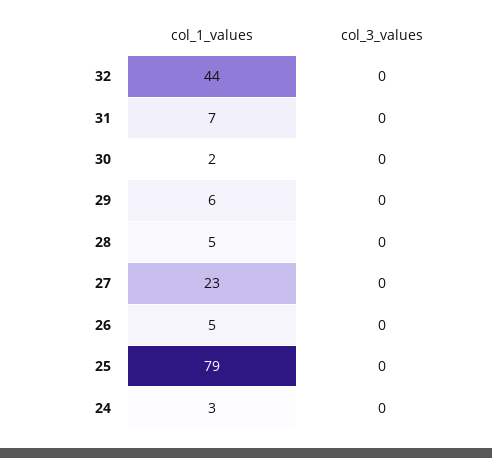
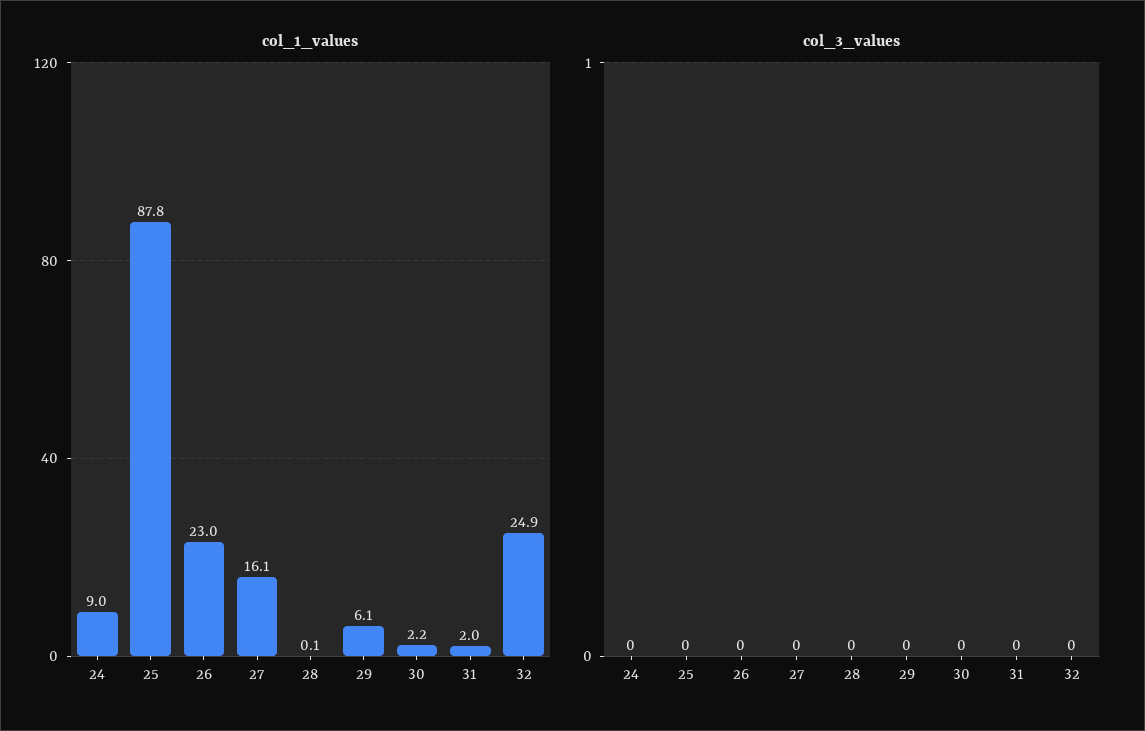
col_1_values, 32: 44 -> 24.9
col_1_values, 31: 7 -> 2
col_1_values, 28: 5 -> 0.1
col_1_values, 27: 23 -> 16.1
col_1_values, 26: 5 -> 23
col_1_values, 25: 79 -> 87.8
col_1_values, 24: 3 -> 9

